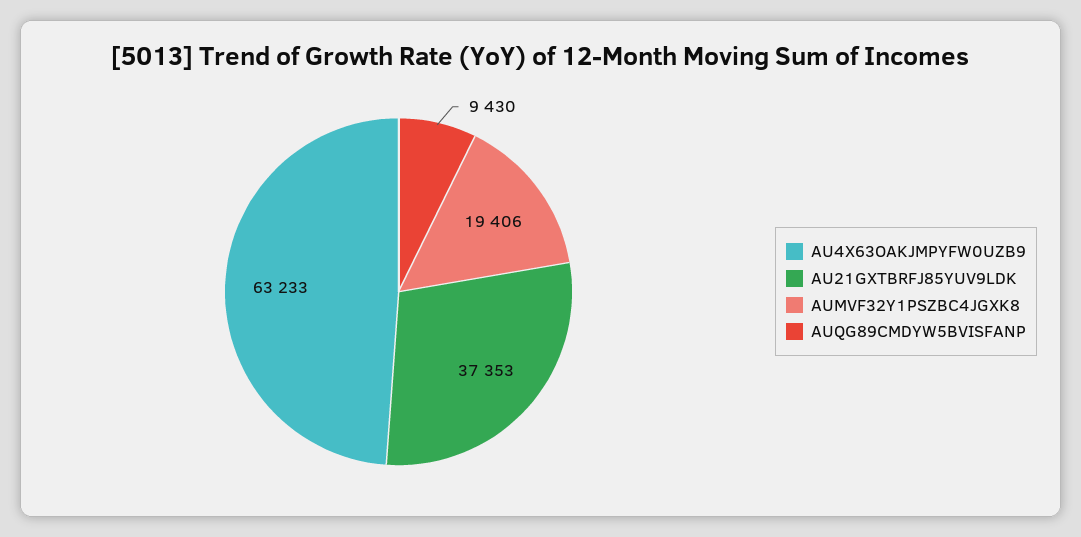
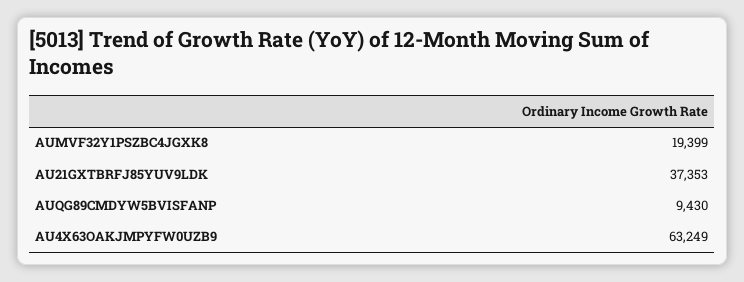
AU4X63OAKJMPYFW0UZB9: 63233 -> 63249
AUMVF32Y1PSZBC4JGXK8: 19406 -> 19399

